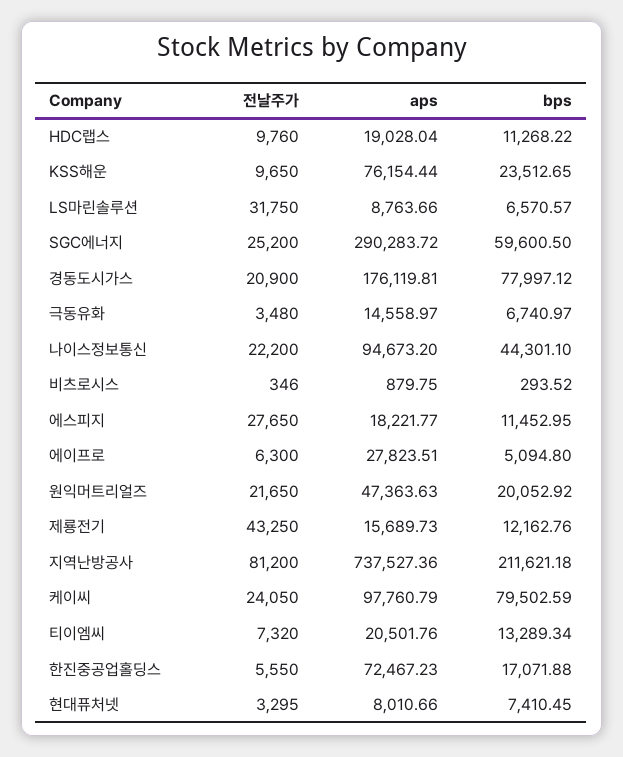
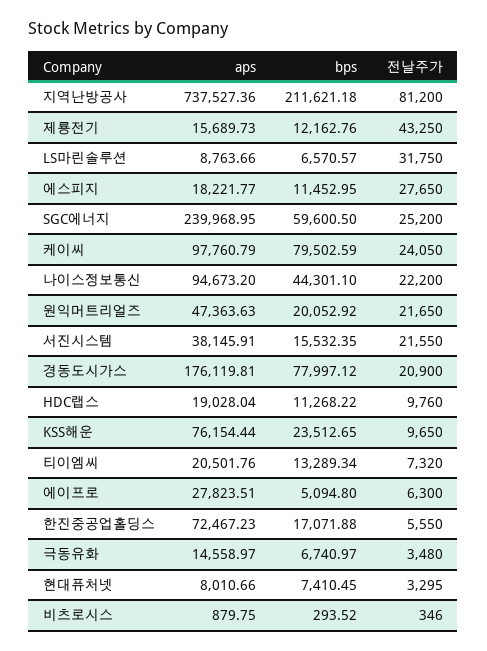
aps, SGC에너지: 290283.72 -> 239968.95
aps, 서진시스템: none -> 38145.91
bps, 서진시스템: none -> 15532.35
전날주가, 서진시스템: none -> 21550

